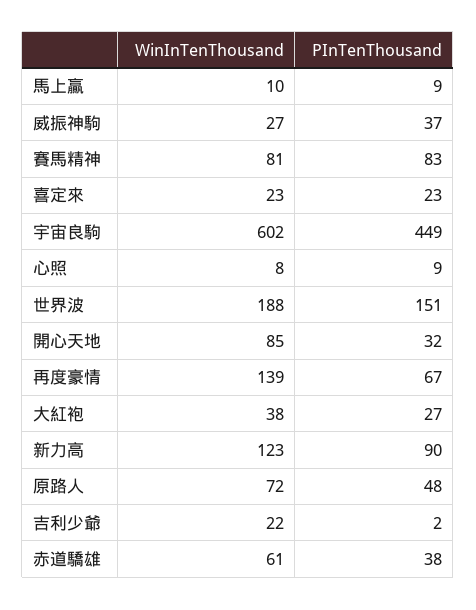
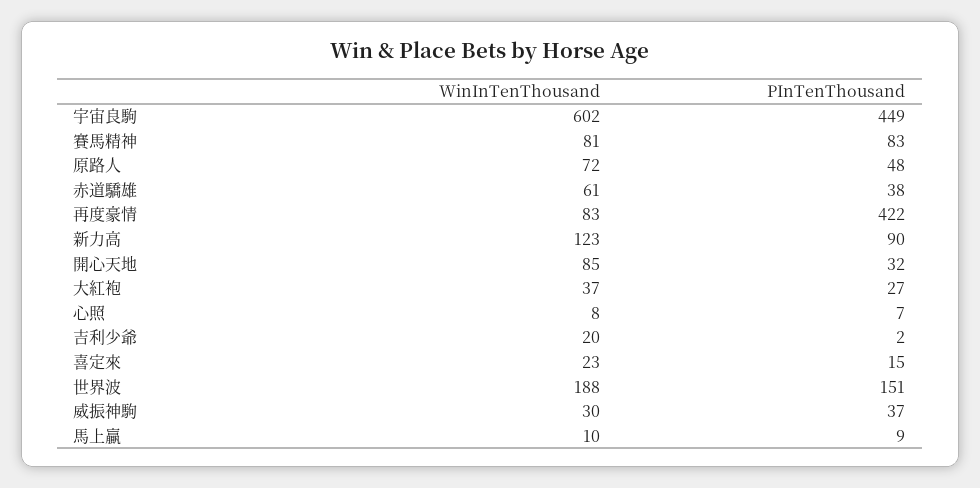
WinInTenThousand, 威振神駒: 27 -> 30
PInTenThousand, 喜定來: 23 -> 15
PInTenThousand, 心照: 9 -> 7
WinInTenThousand, 再度豪情: 139 -> 83
PInTenThousand, 再度豪情: 67 -> 422
WinInTenThousand, 大紅袍: 38 -> 37
WinInTenThousand, 吉利少爺: 22 -> 20

